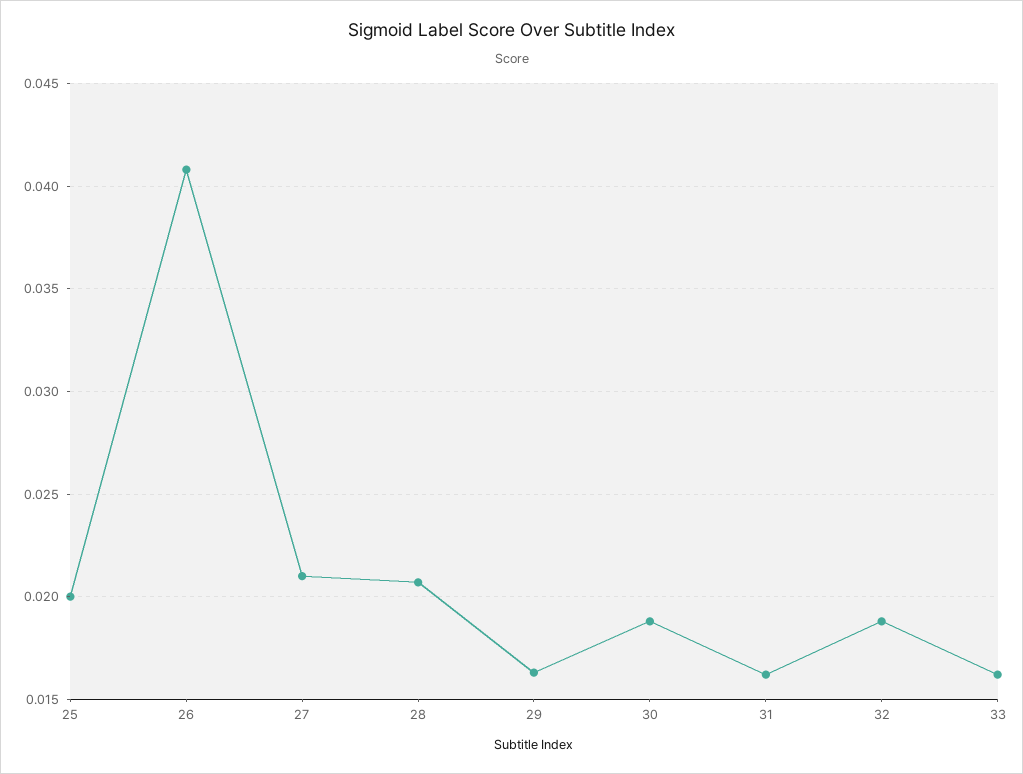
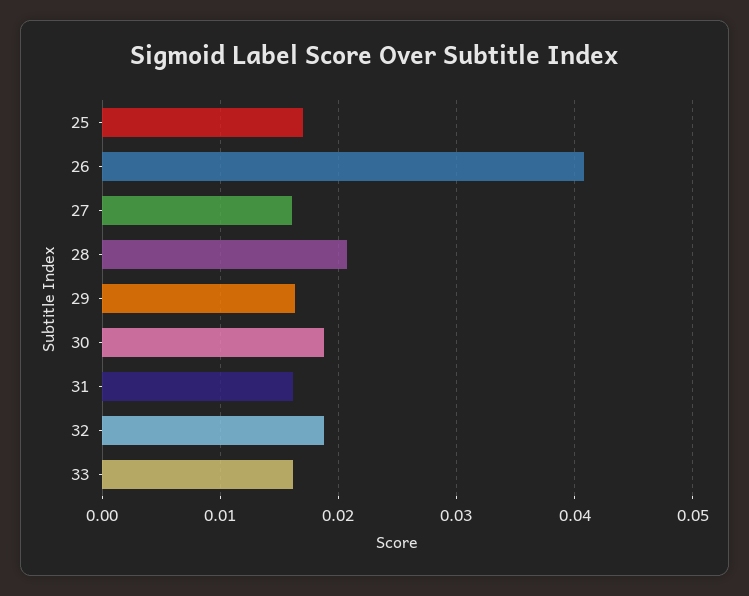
25: 0.02 -> 0.017
27: 0.021 -> 0.016

